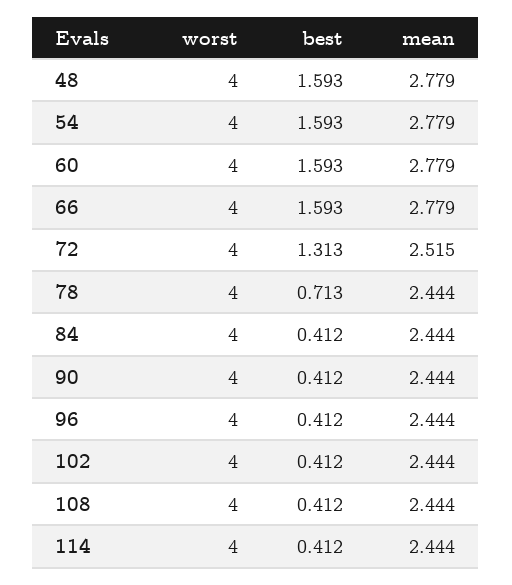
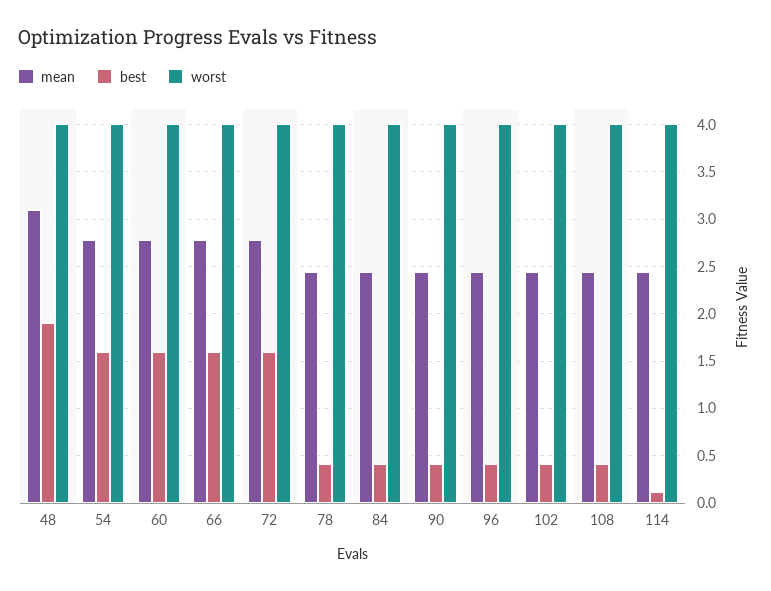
best, 48: 1.593 -> 1.9
mean, 48: 2.779 -> 3.1
best, 72: 1.313 -> 1.6
mean, 72: 2.515 -> 2.8
best, 78: 0.713 -> 0.4
best, 114: 0.412 -> 0.1

